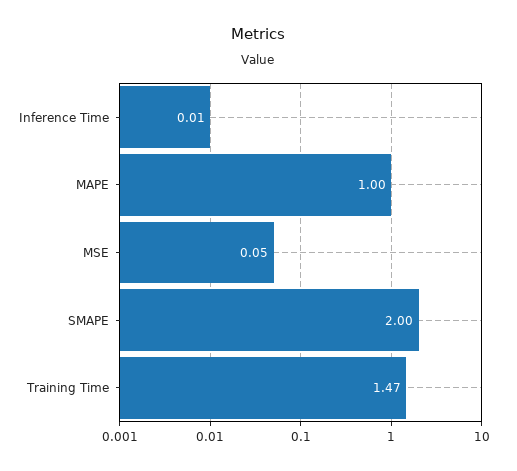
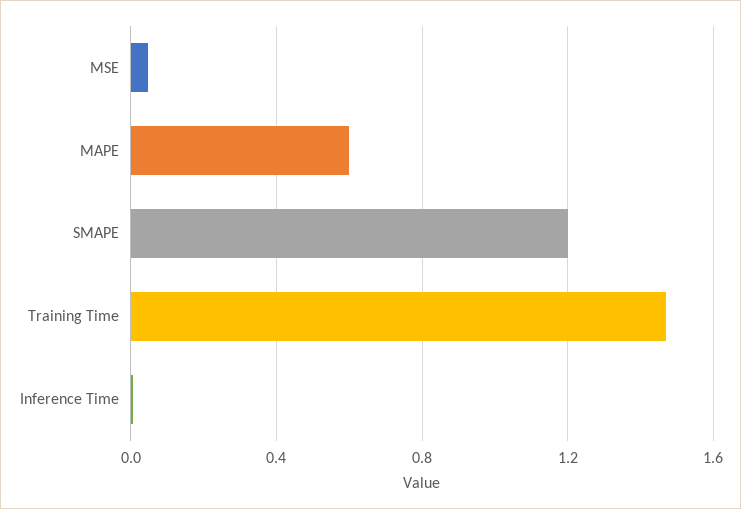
MAPE: 1 -> 0.6
SMAPE: 2 -> 1.2

